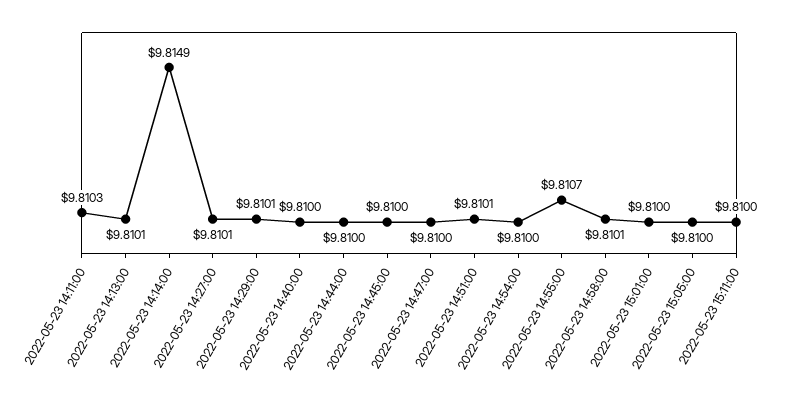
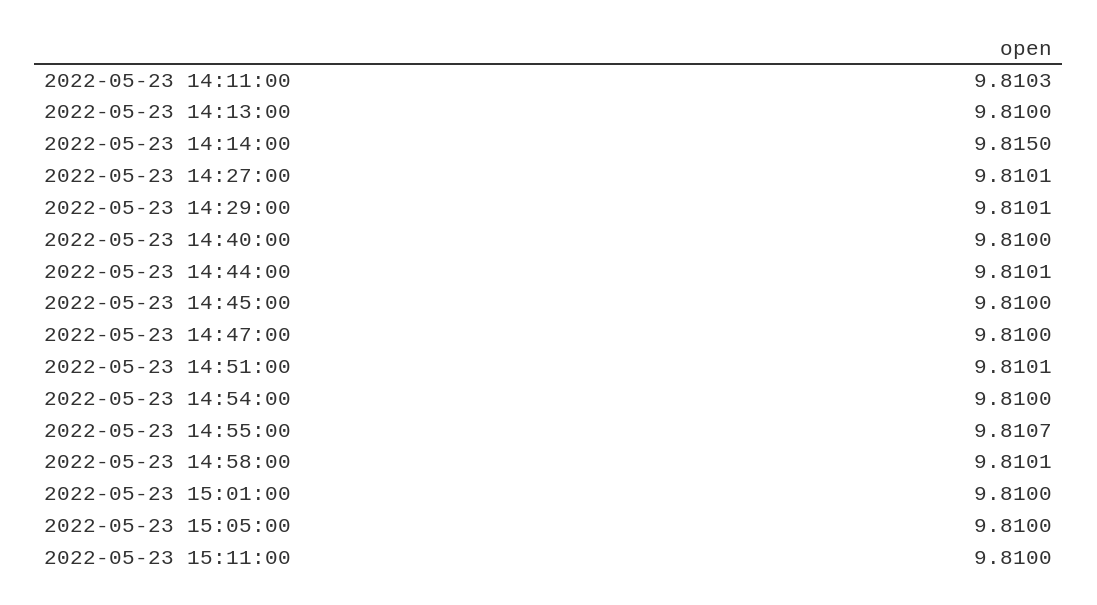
2022-05-23 14:13:00: 9.8101 -> 9.81
2022-05-23 14:14:00: 9.8149 -> 9.815
2022-05-23 14:44:00: 9.81 -> 9.8101

